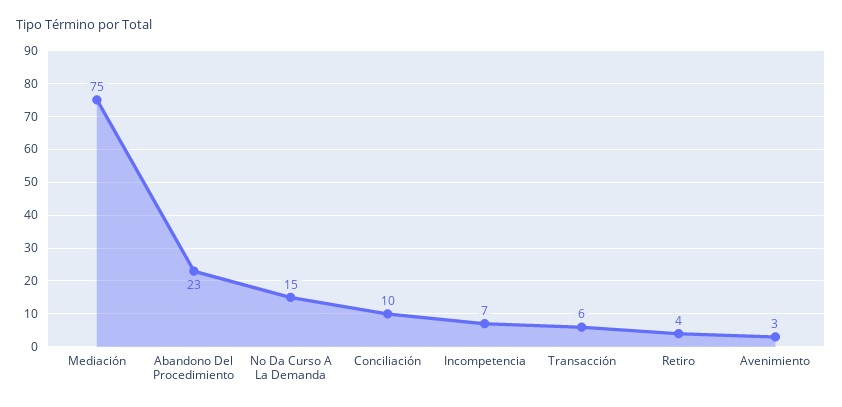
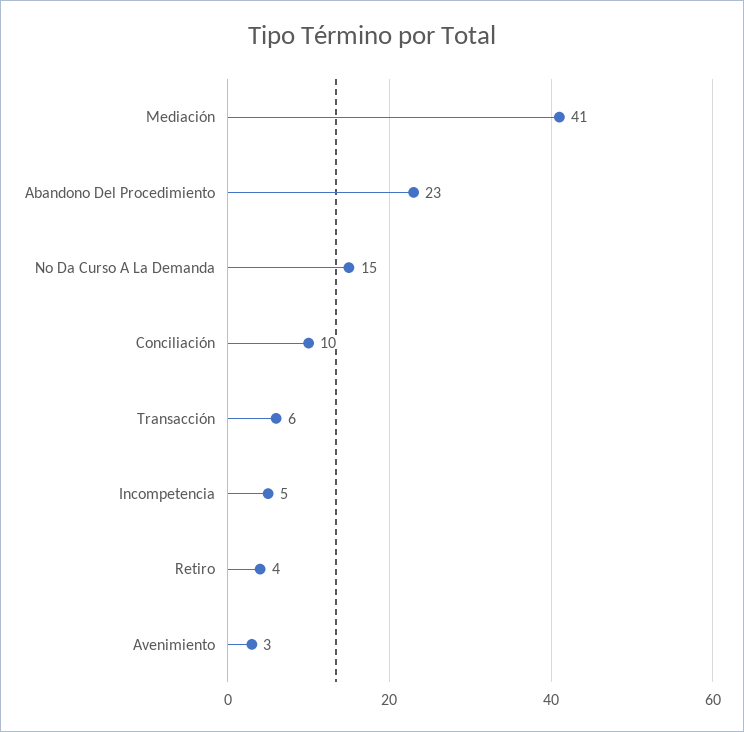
Mediación: 75 -> 41
Incompetencia: 7 -> 5

